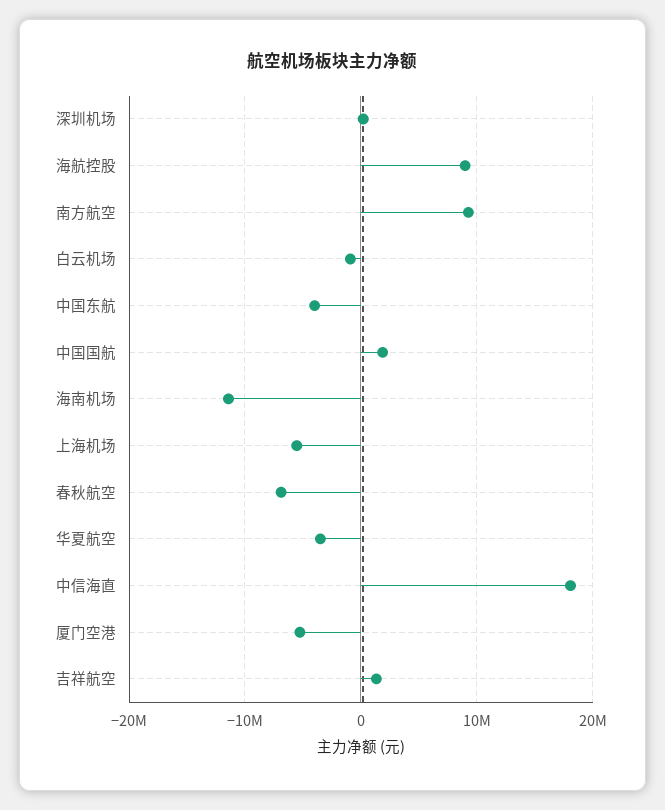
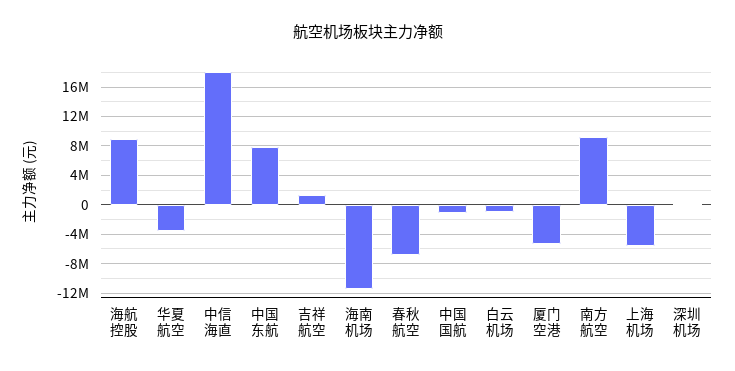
中国东航: -4000000 -> 8000000
中国国航: 2000000 -> -1000000

